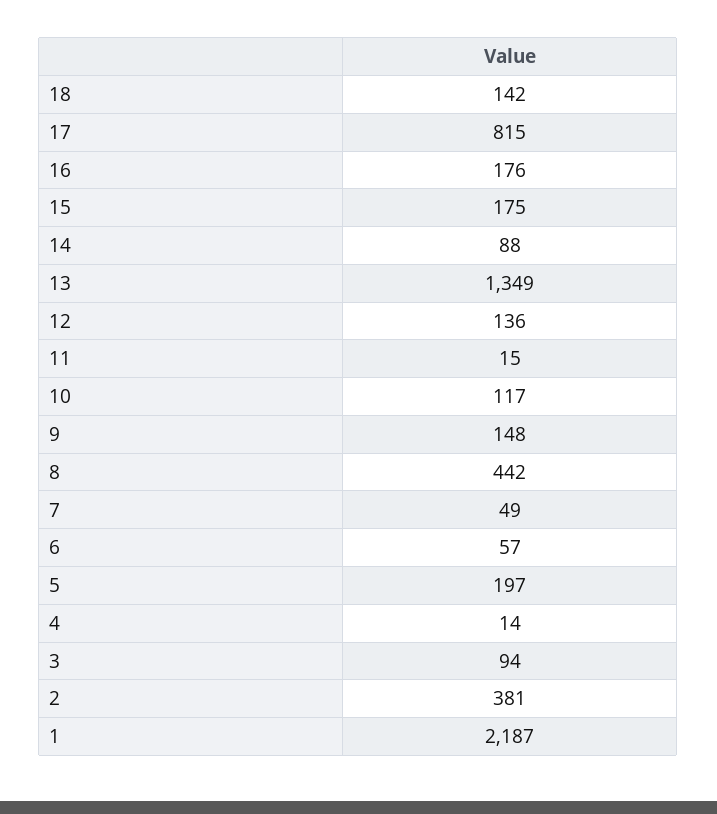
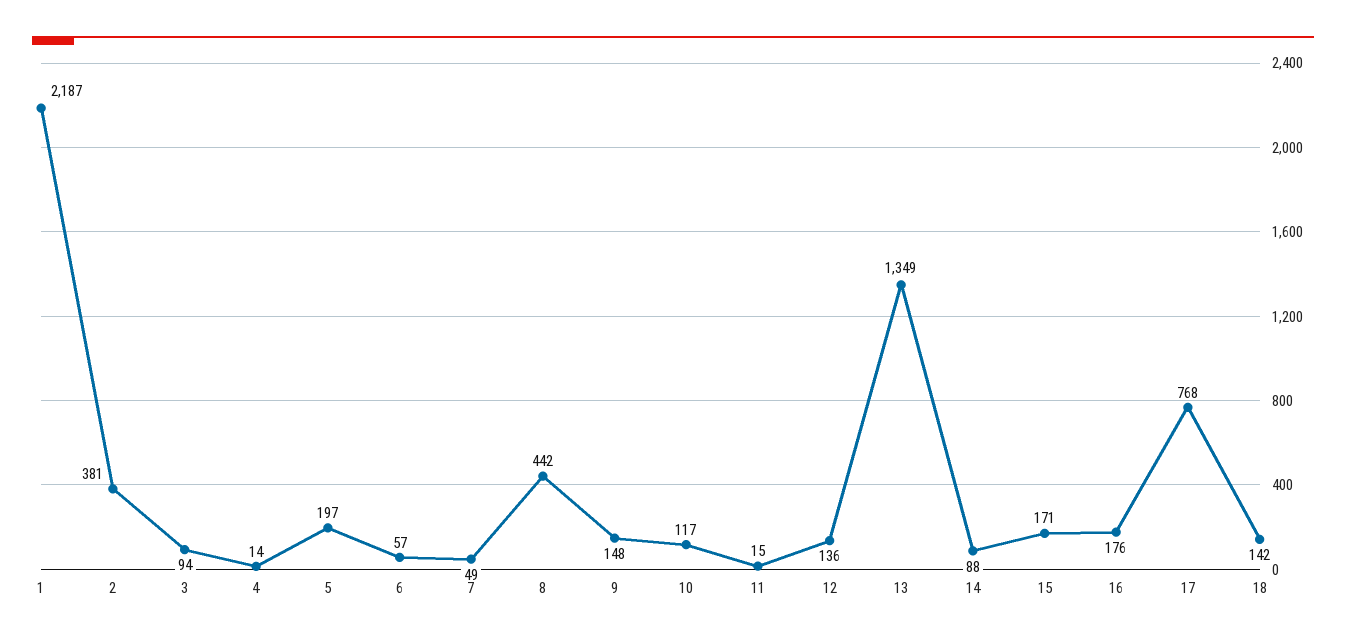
17: 815 -> 768
15: 175 -> 171

